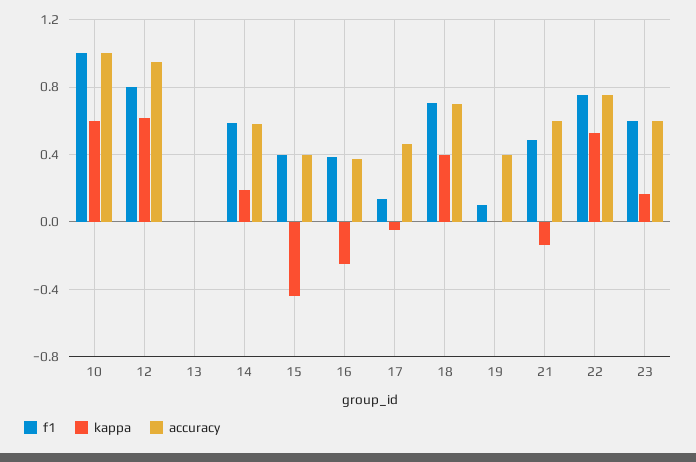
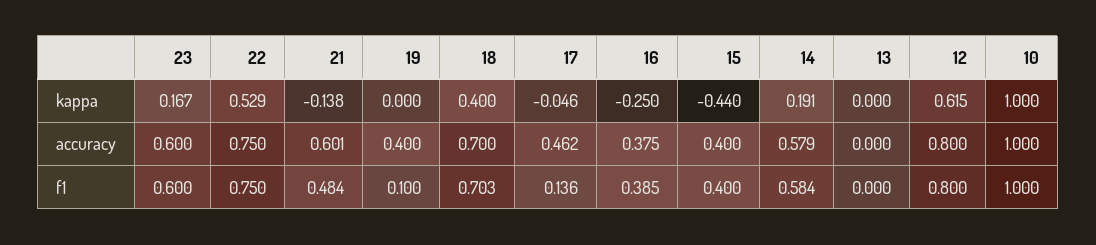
kappa, 10: 0.6 -> 1
accuracy, 12: 0.95 -> 0.8

